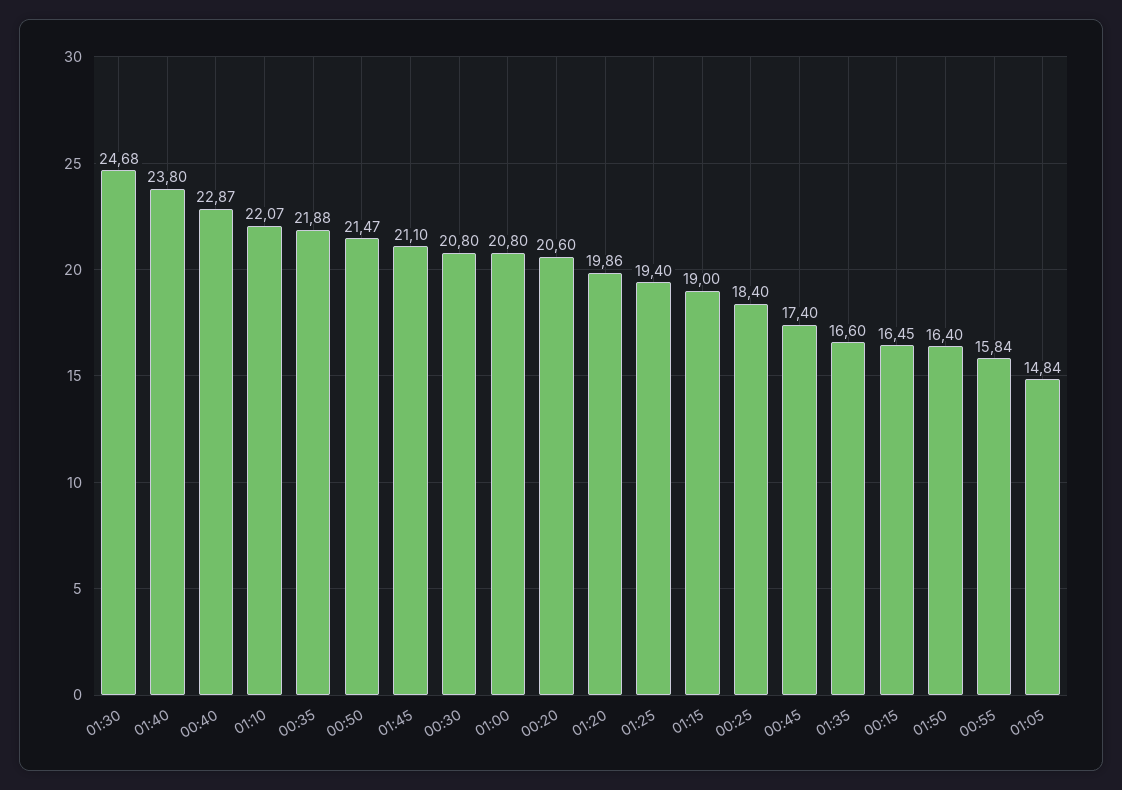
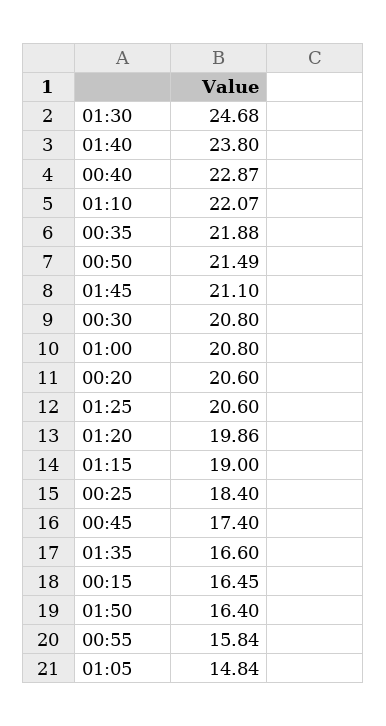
00:50: 21.47 -> 21.49
01:25: 19.4 -> 20.6

